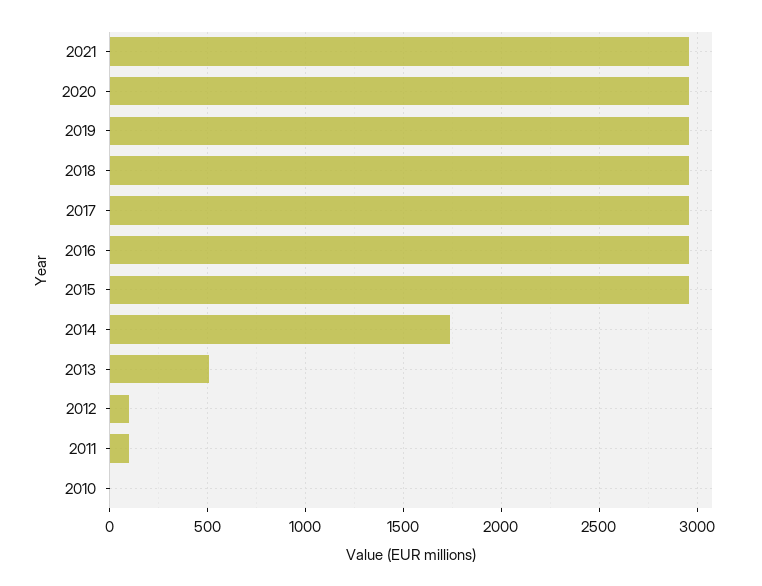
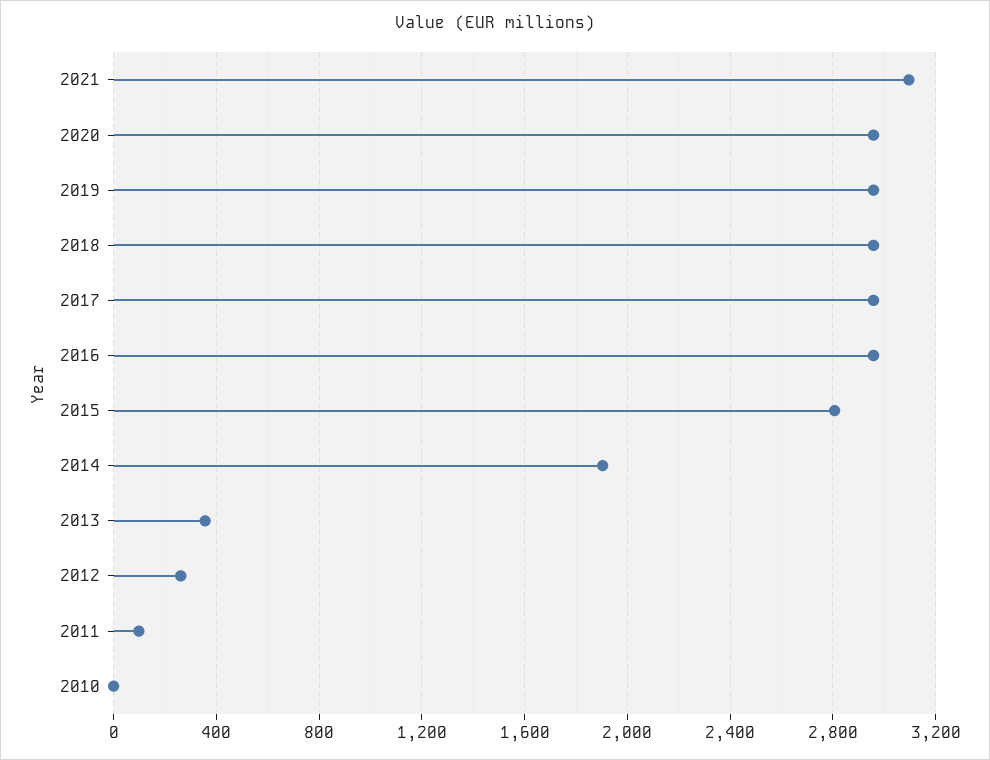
2021: 2950 -> 3100
2015: 2950 -> 2800
2014: 1750 -> 1900
2013: 500 -> 350
2012: 100 -> 250

